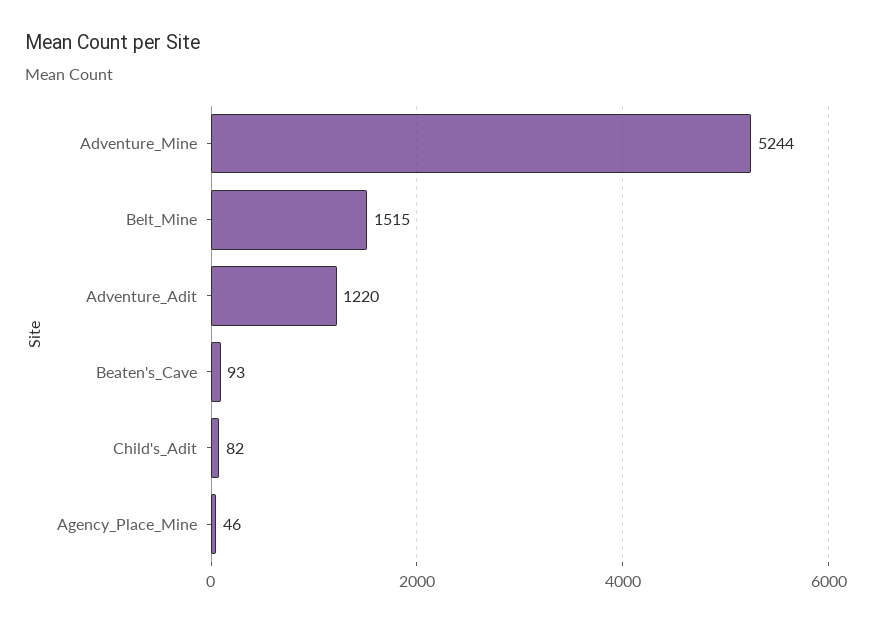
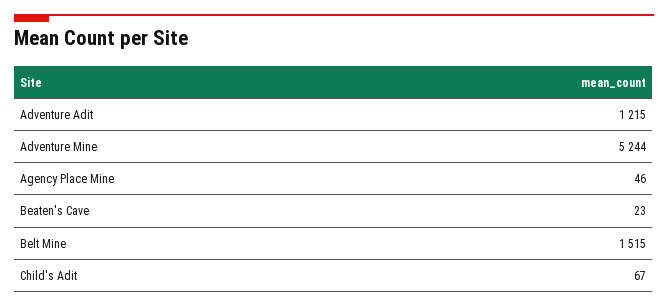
Adventure_Adit: 1220 -> 1215
Beaten's_Cave: 93 -> 23
Child's_Adit: 82 -> 67

